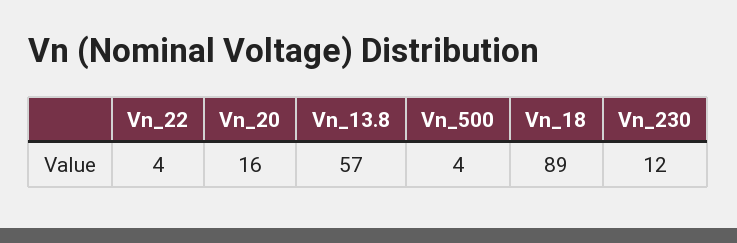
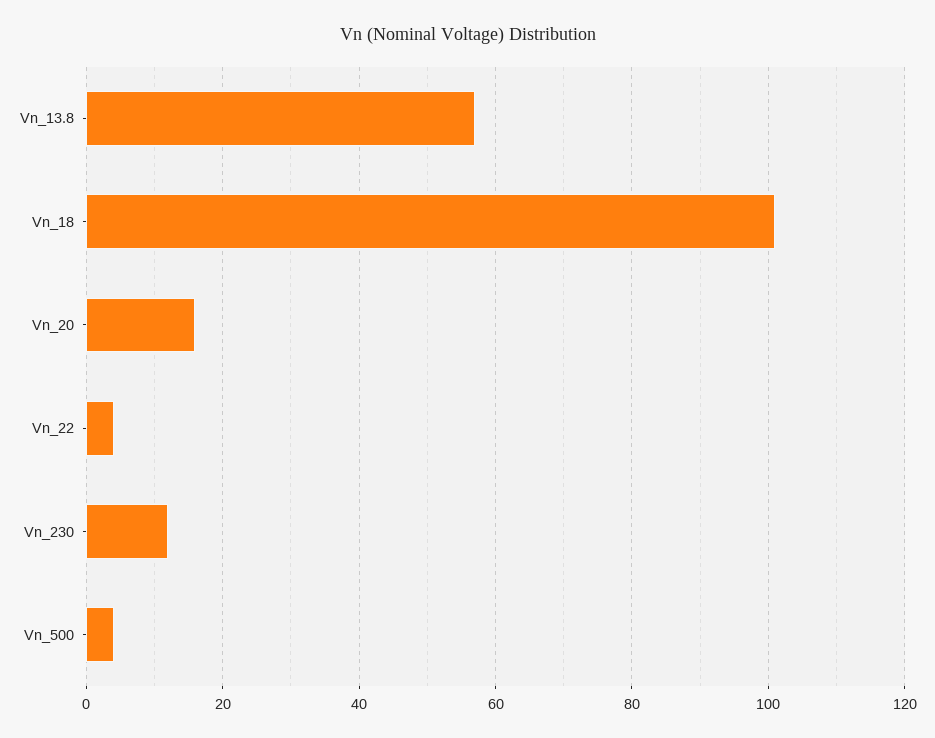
Vn_18: 89 -> 100

